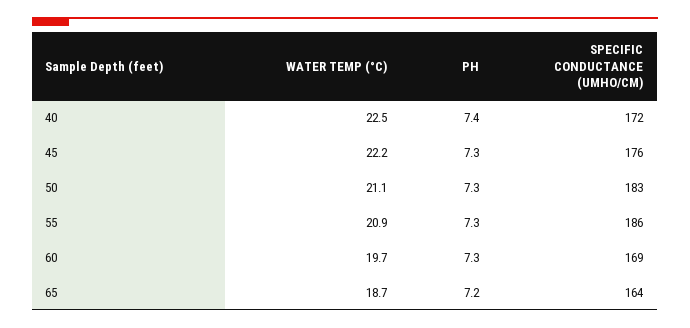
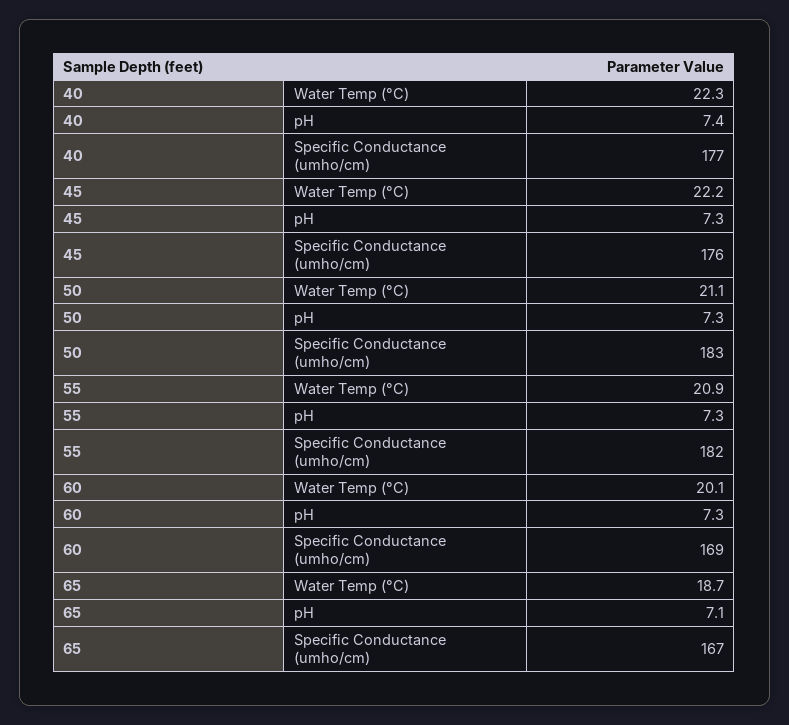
WATER TEMP (°C), 40: 22.5 -> 22.3
SPECIFIC CONDUCTANCE (UMHO/CM), 40: 172 -> 177
SPECIFIC CONDUCTANCE (UMHO/CM), 55: 186 -> 182
WATER TEMP (°C), 60: 19.7 -> 20.1
PH, 65: 7.2 -> 7.1
SPECIFIC CONDUCTANCE (UMHO/CM), 65: 164 -> 167

